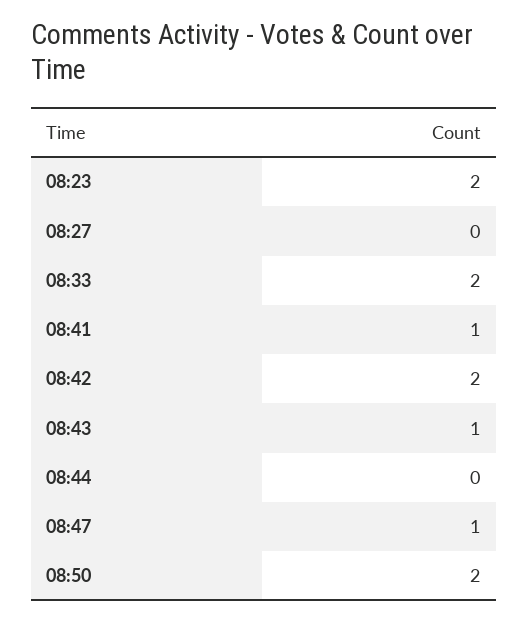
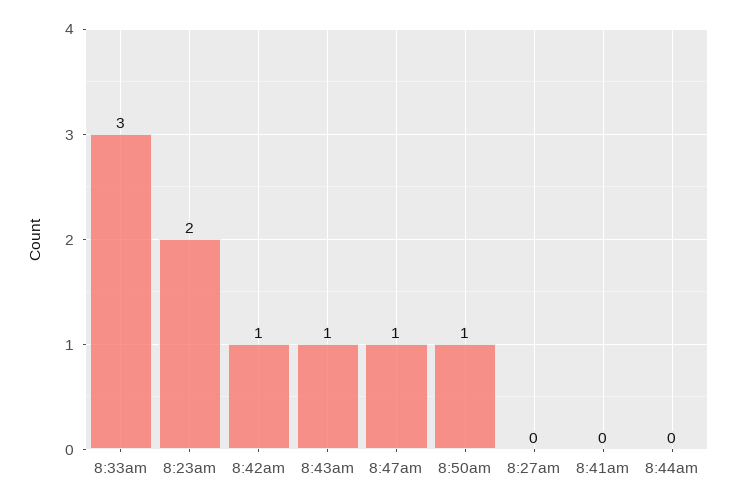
08:33: 2 -> 3
08:41: 1 -> 0
08:42: 2 -> 1
08:50: 2 -> 1

